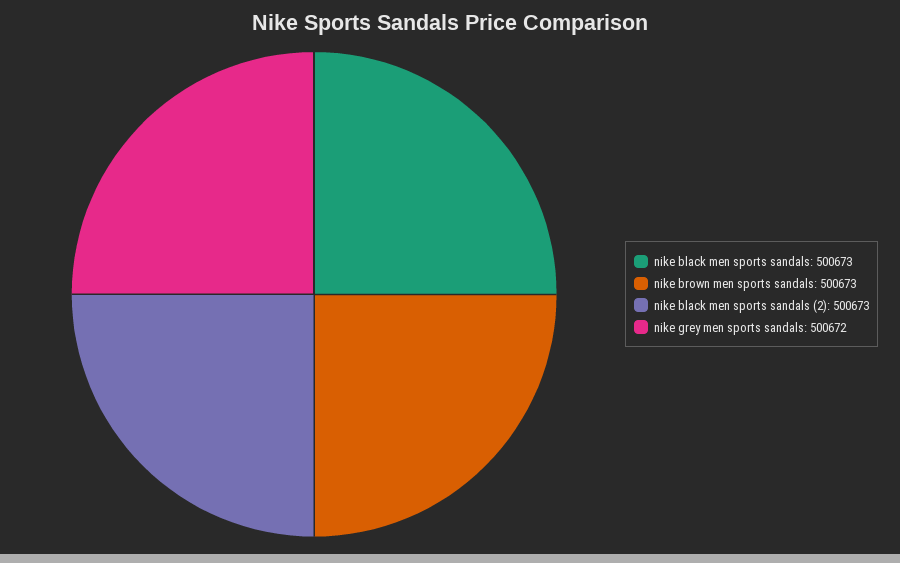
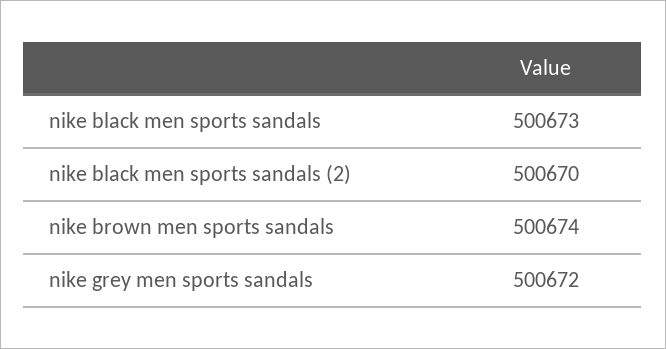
nike brown men sports sandals: 500673 -> 500674
nike black men sports sandals (2): 500673 -> 500670

